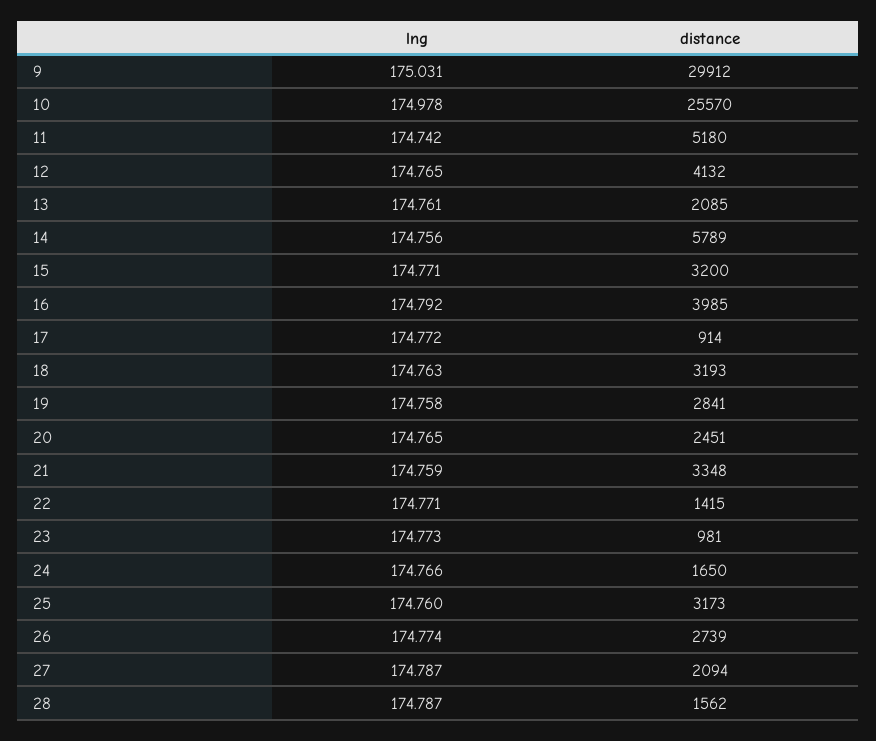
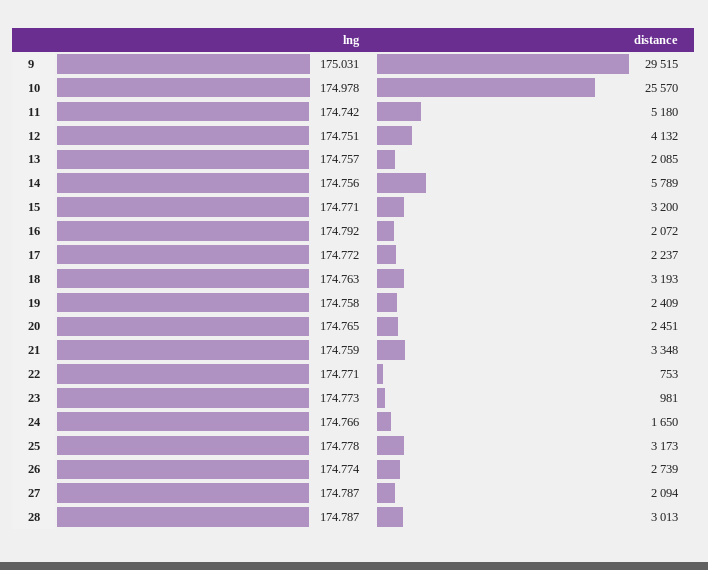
distance, 9: 29912 -> 29515
lng, 12: 174.765 -> 174.751
lng, 13: 174.761 -> 174.757
distance, 16: 3985 -> 2072
distance, 17: 914 -> 2237
distance, 19: 2841 -> 2409
distance, 22: 1415 -> 753
lng, 25: 174.76 -> 174.778
distance, 28: 1562 -> 3013

